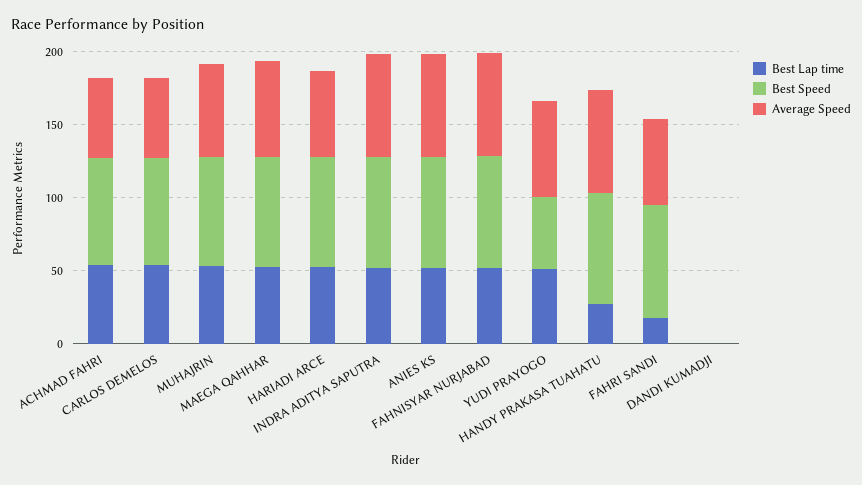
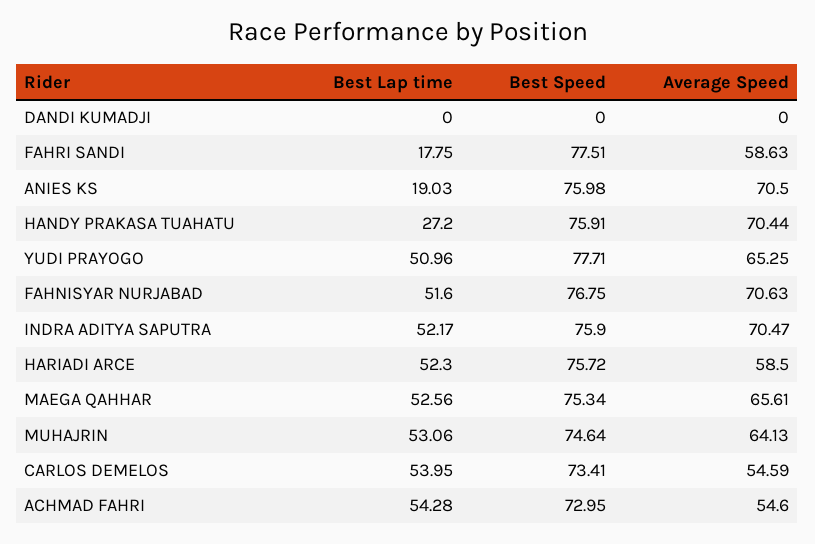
Best Lap time, ANIES KS: 50 -> 19.03
Best Speed, YUDI PRAYOGO: 50 -> 77.71

